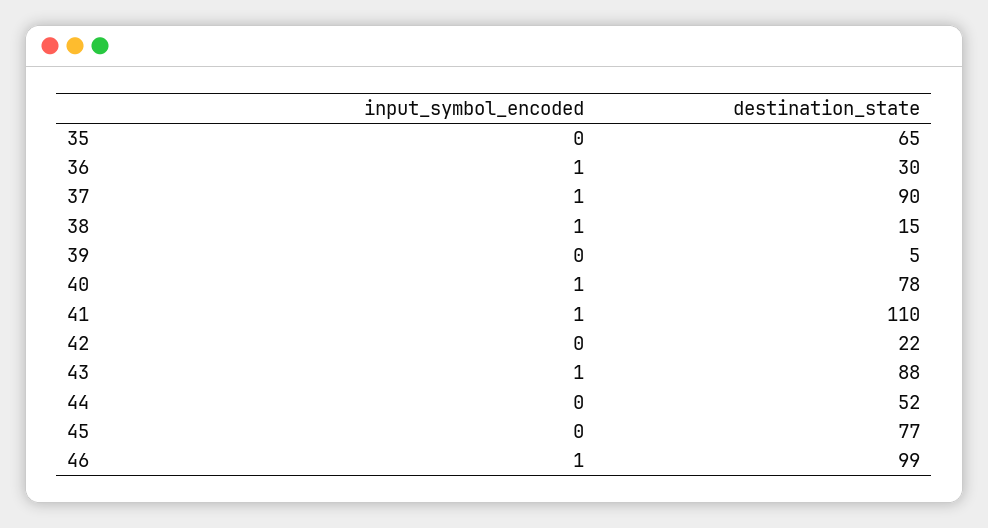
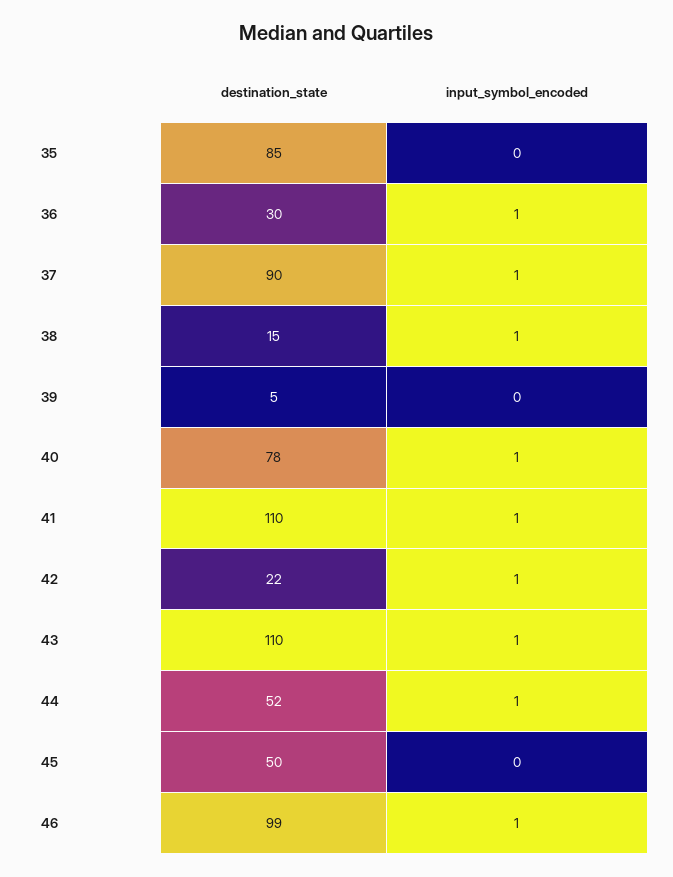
destination_state, 35: 65 -> 85
input_symbol_encoded, 42: 0 -> 1
destination_state, 43: 88 -> 110
input_symbol_encoded, 44: 0 -> 1
destination_state, 45: 77 -> 50

